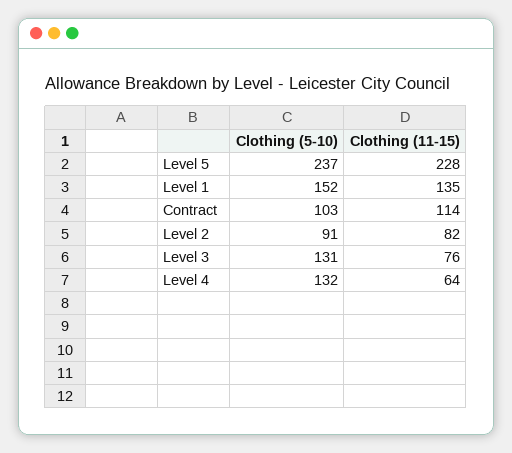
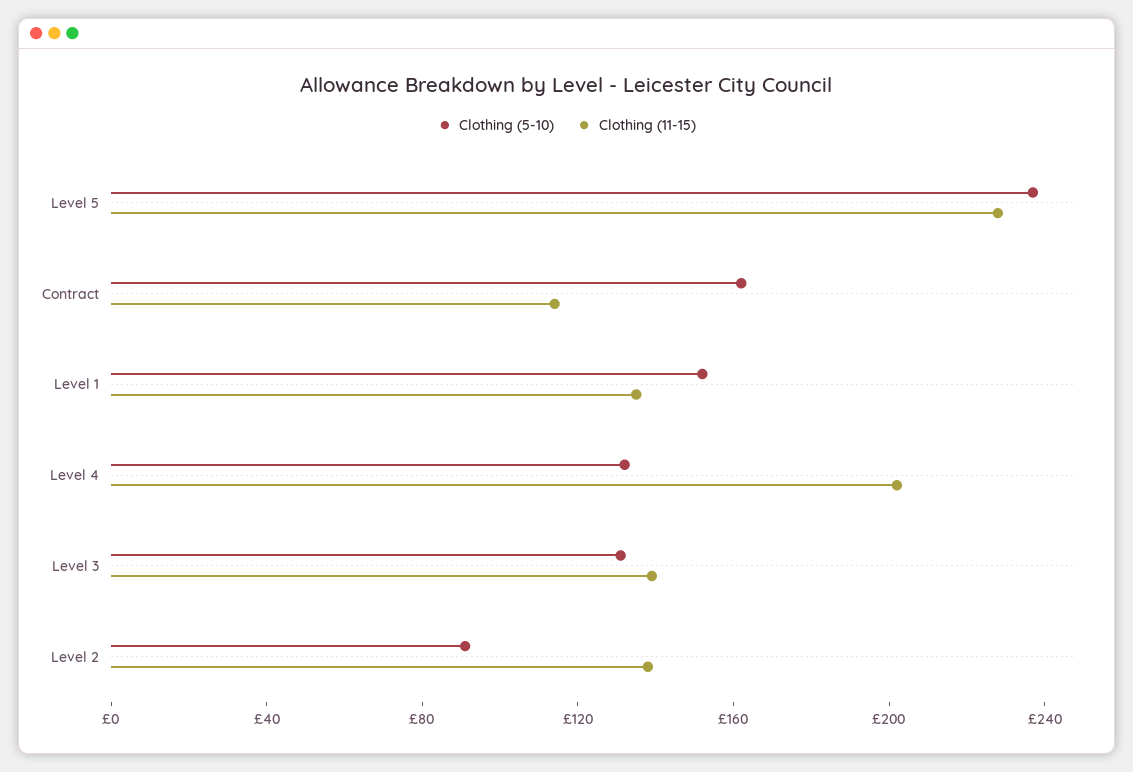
Clothing (5-10), Contract: 103 -> 160
Clothing (11-15), Level 2: 82 -> 140
Clothing (11-15), Level 3: 76 -> 140
Clothing (11-15), Level 4: 64 -> 200

